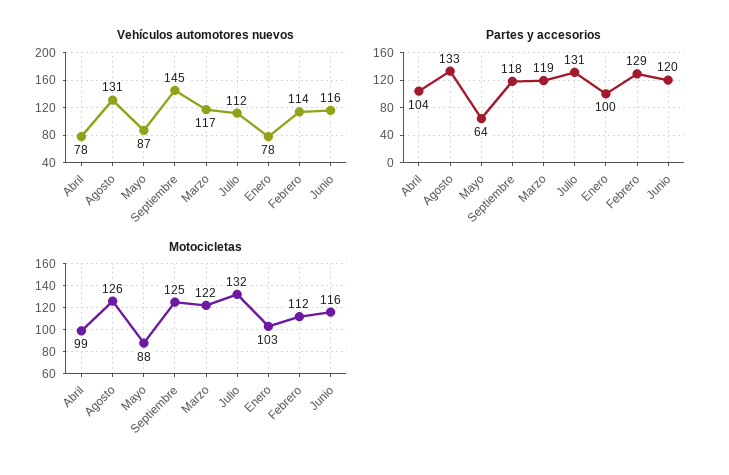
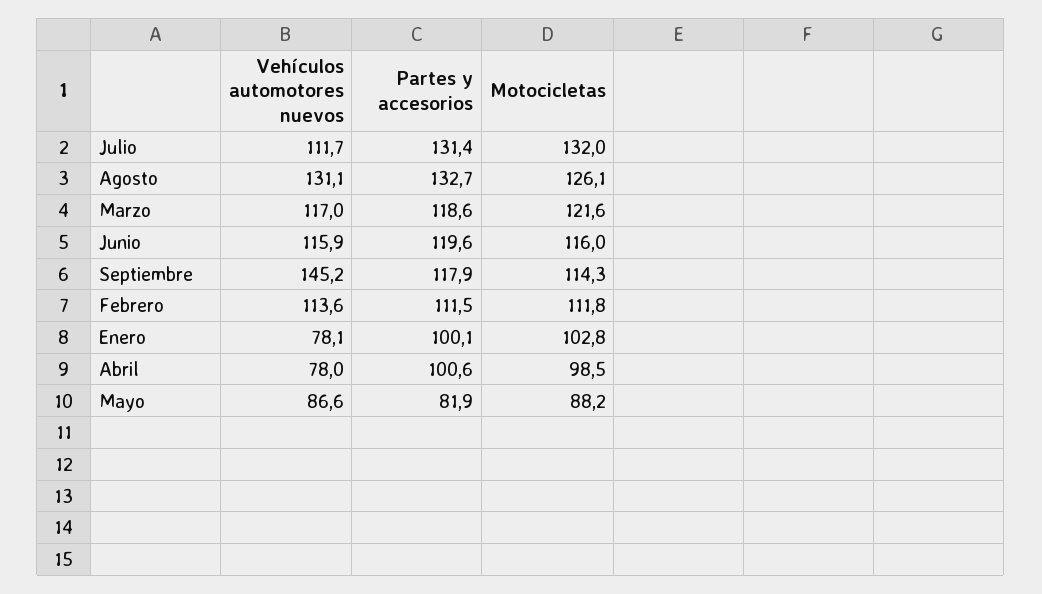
Partes y accesorios, Abril: 104 -> 100.6
Partes y accesorios, Mayo: 64 -> 81.9
Partes y accesorios, Febrero: 129 -> 111.5
Motocicletas, Septiembre: 125 -> 114.3

